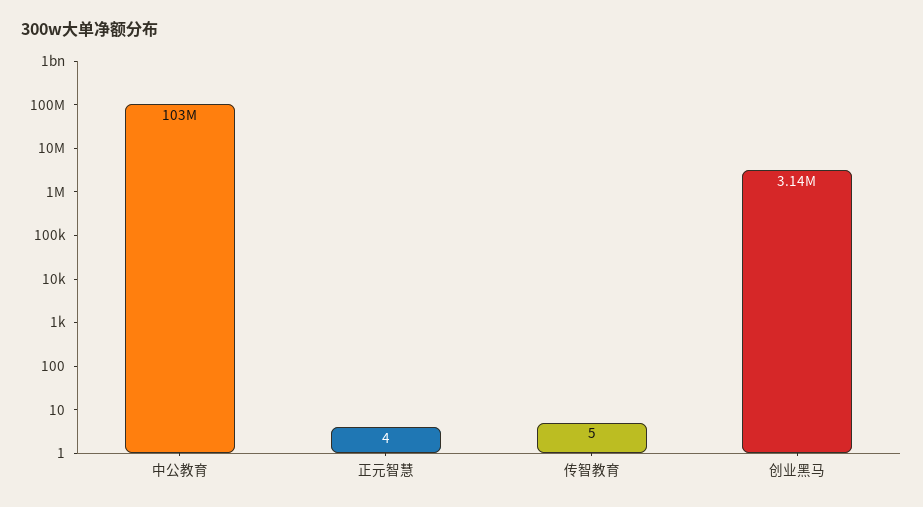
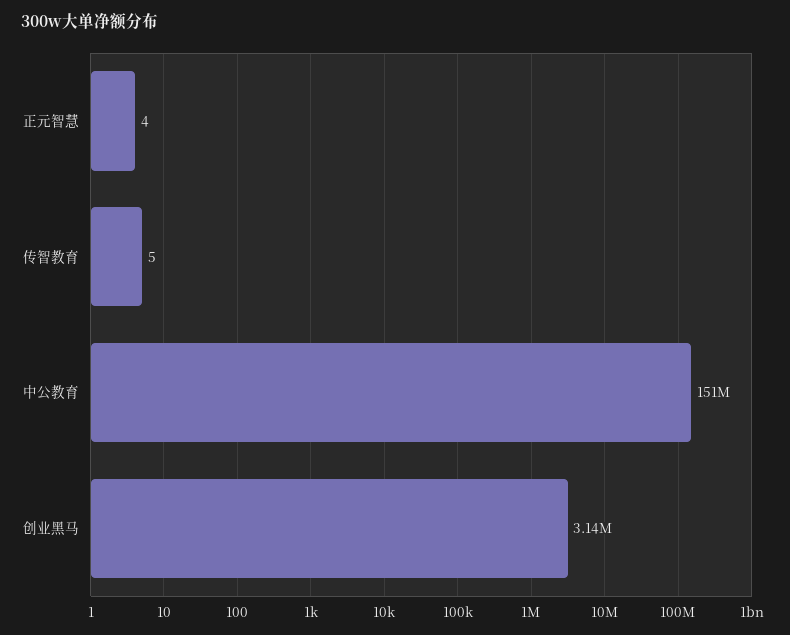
中公教育: 103000000 -> 151000000

